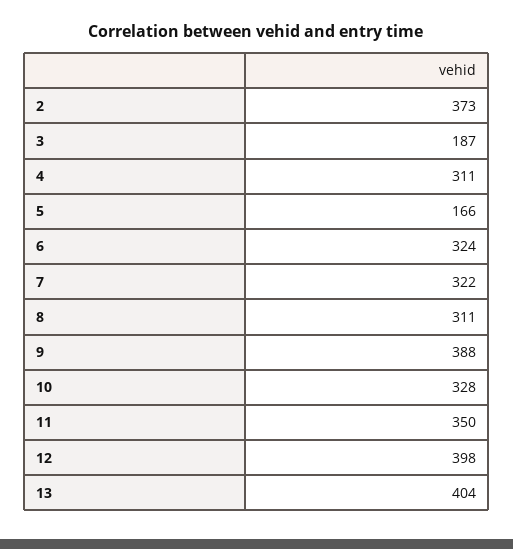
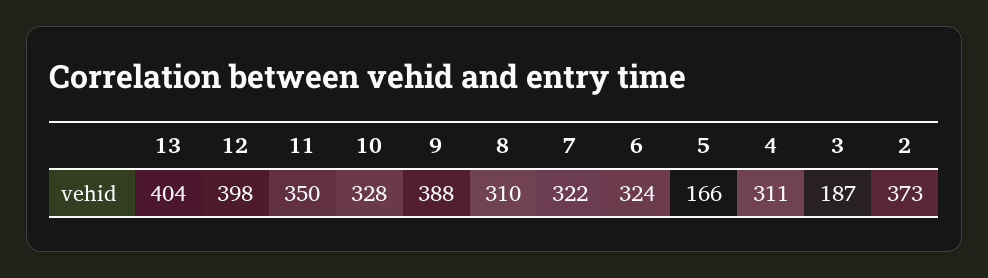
8: 311 -> 310

